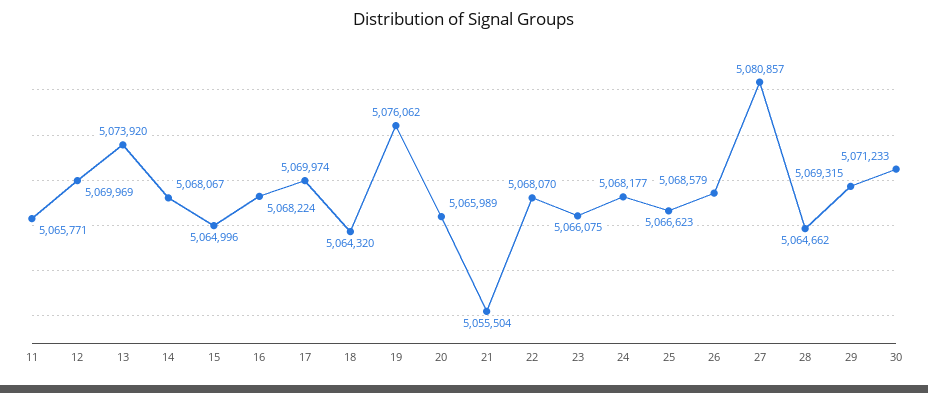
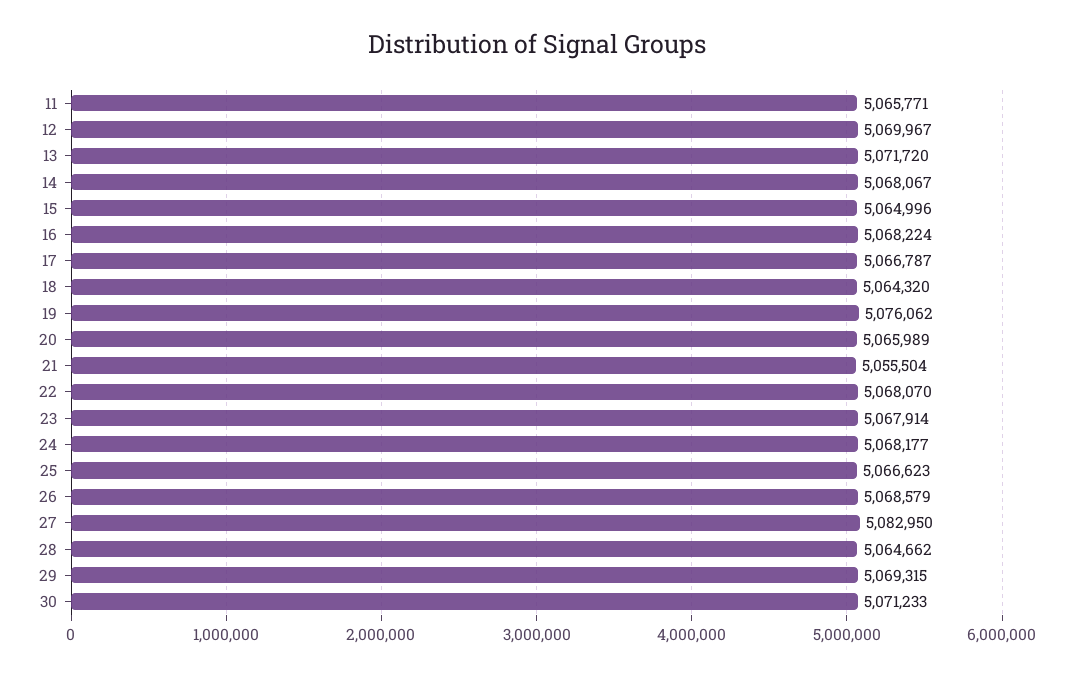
12: 5069969 -> 5069967
13: 5073920 -> 5071720
17: 5069974 -> 5066787
23: 5066075 -> 5067914
27: 5080857 -> 5082950

